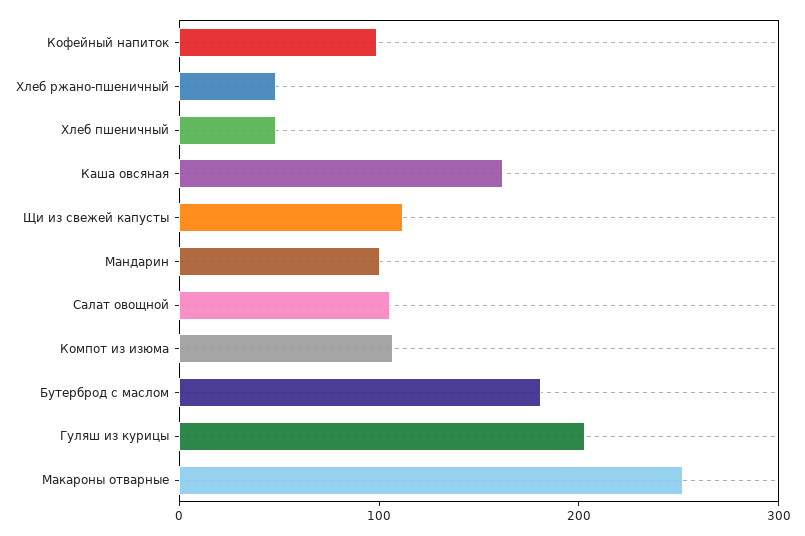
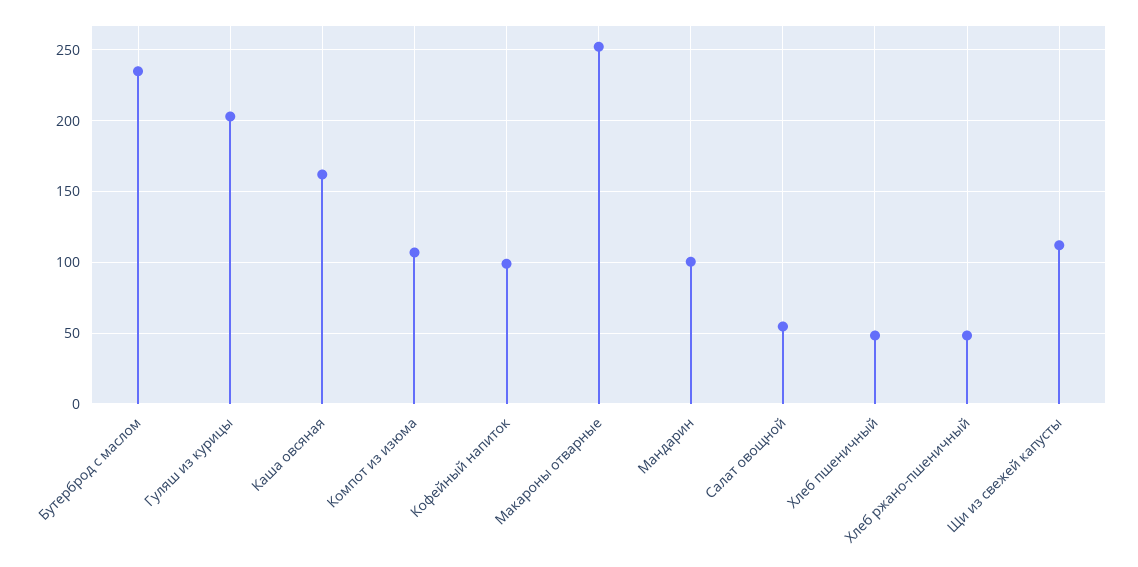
Салат овощной: 100 -> 55
Бутерброд с маслом: 180 -> 235

